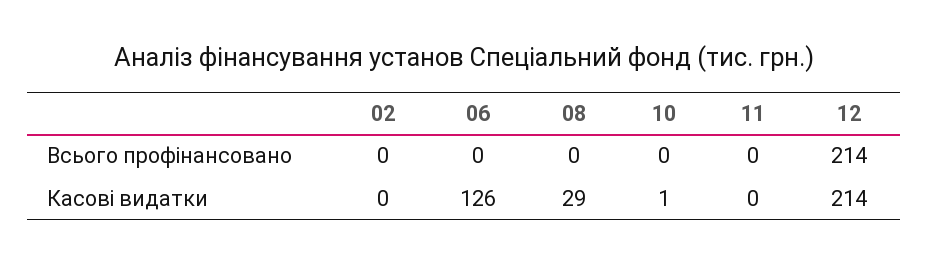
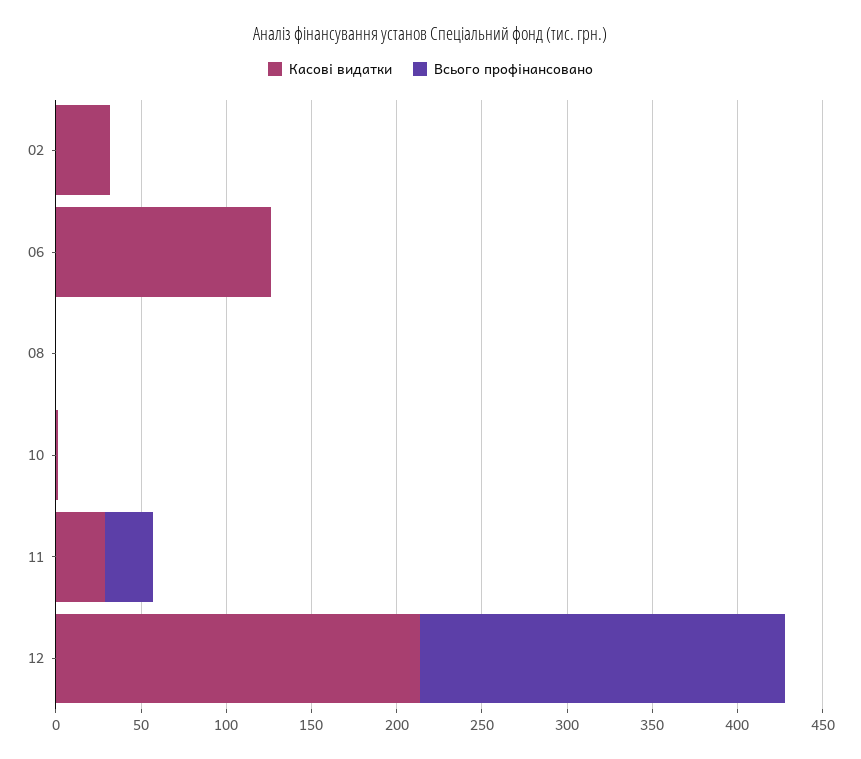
Всього профінансовано, 11: 0 -> 30
Касові видатки, 02: 0 -> 30
Касові видатки, 08: 29 -> 0
Касові видатки, 11: 0 -> 30

